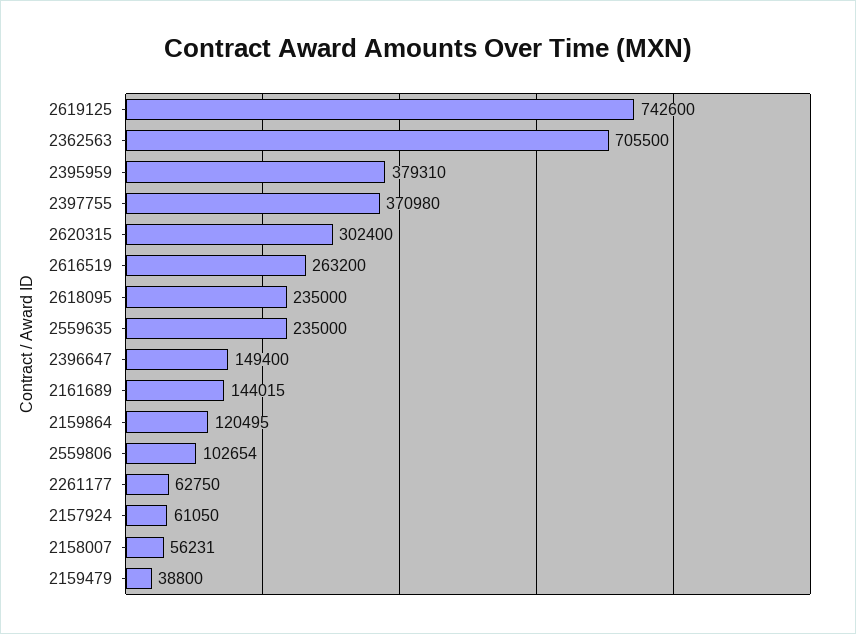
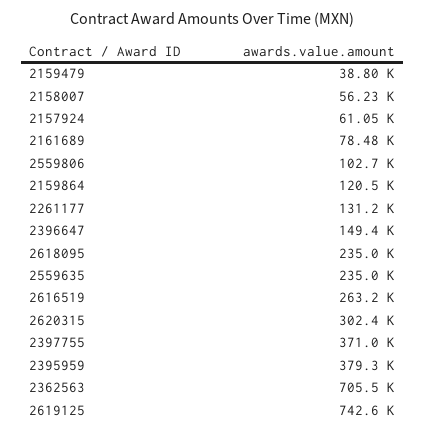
2161689: 144015 -> 78480
2261177: 62750 -> 131200

